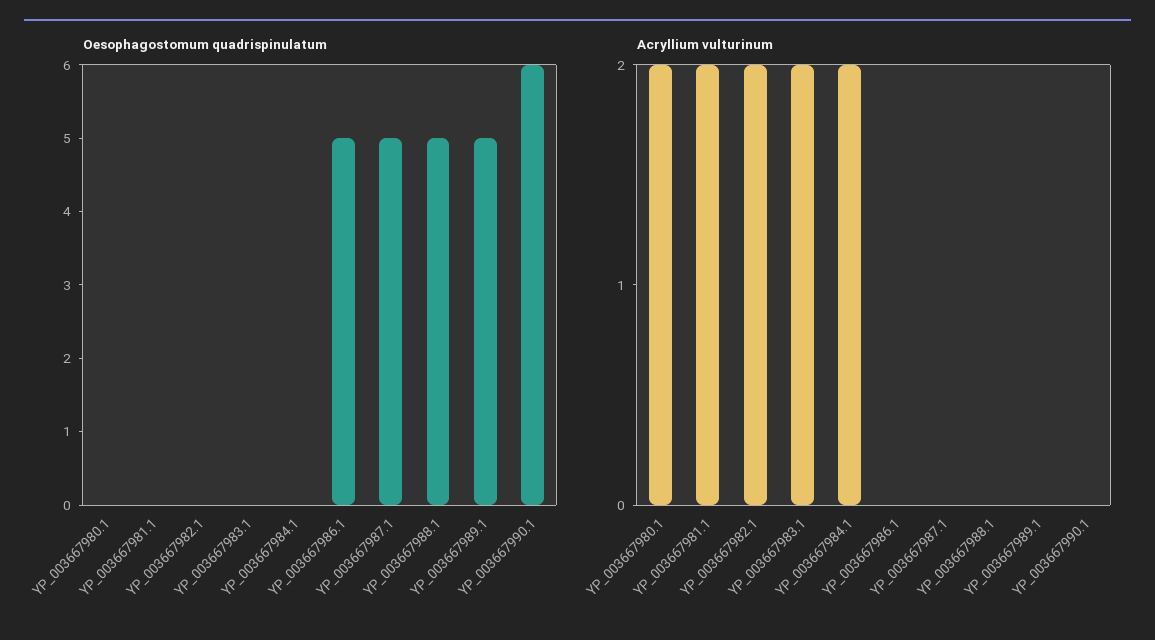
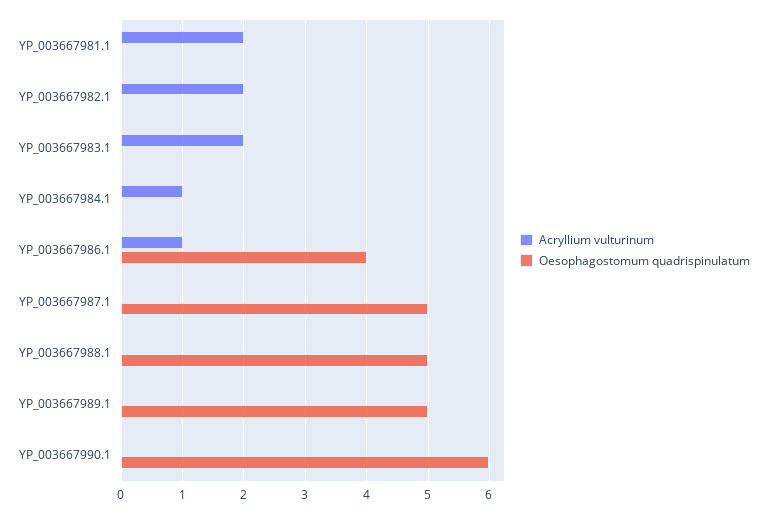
Oesophagostomum quadrispinulatum, YP_003667980.1: 0 -> none
Oesophagostomum quadrispinulatum, YP_003667986.1: 5 -> 4
Acryllium vulturinum, YP_003667980.1: 2 -> none
Acryllium vulturinum, YP_003667984.1: 2 -> 1
Acryllium vulturinum, YP_003667986.1: 0 -> 1

